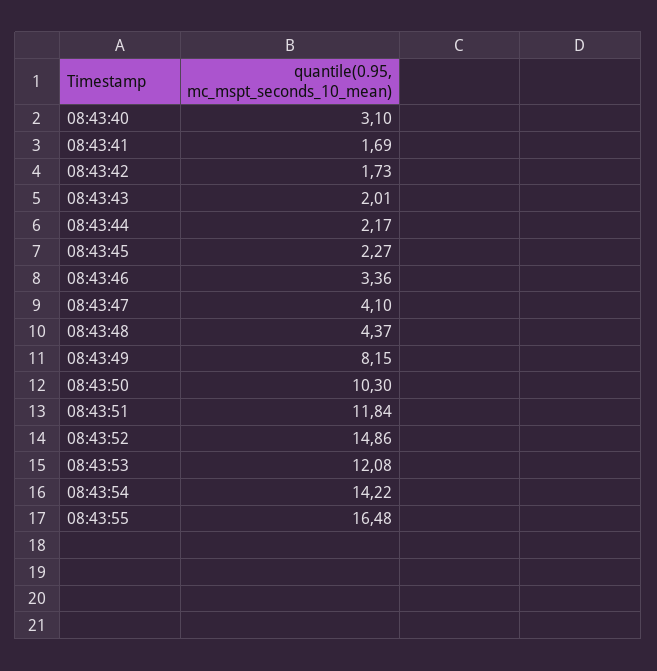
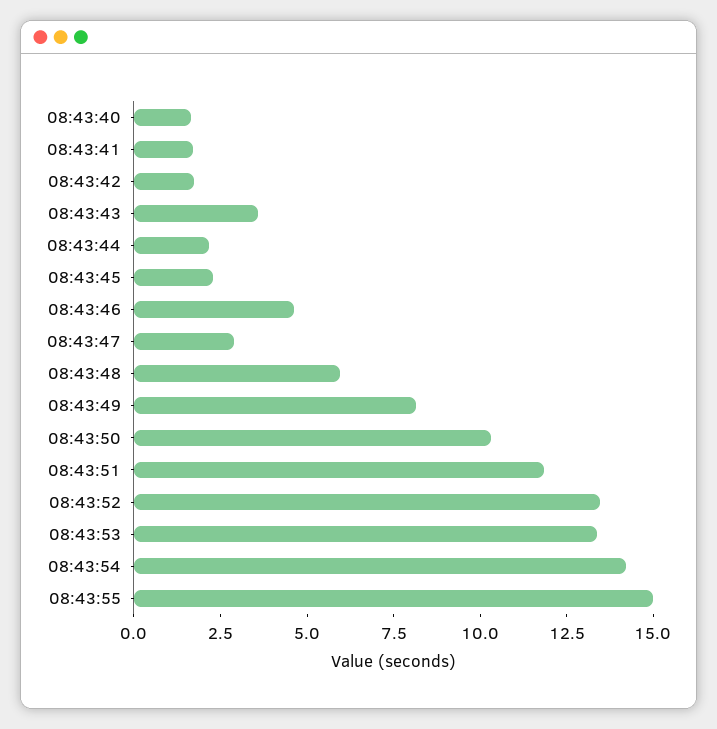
08:43:40: 3.1 -> 1.5
08:43:43: 2.01 -> 3.5
08:43:46: 3.36 -> 4.5
08:43:47: 4.1 -> 3
08:43:48: 4.37 -> 6
08:43:52: 14.86 -> 13.5
08:43:53: 12.08 -> 13.5
08:43:55: 16.48 -> 15

